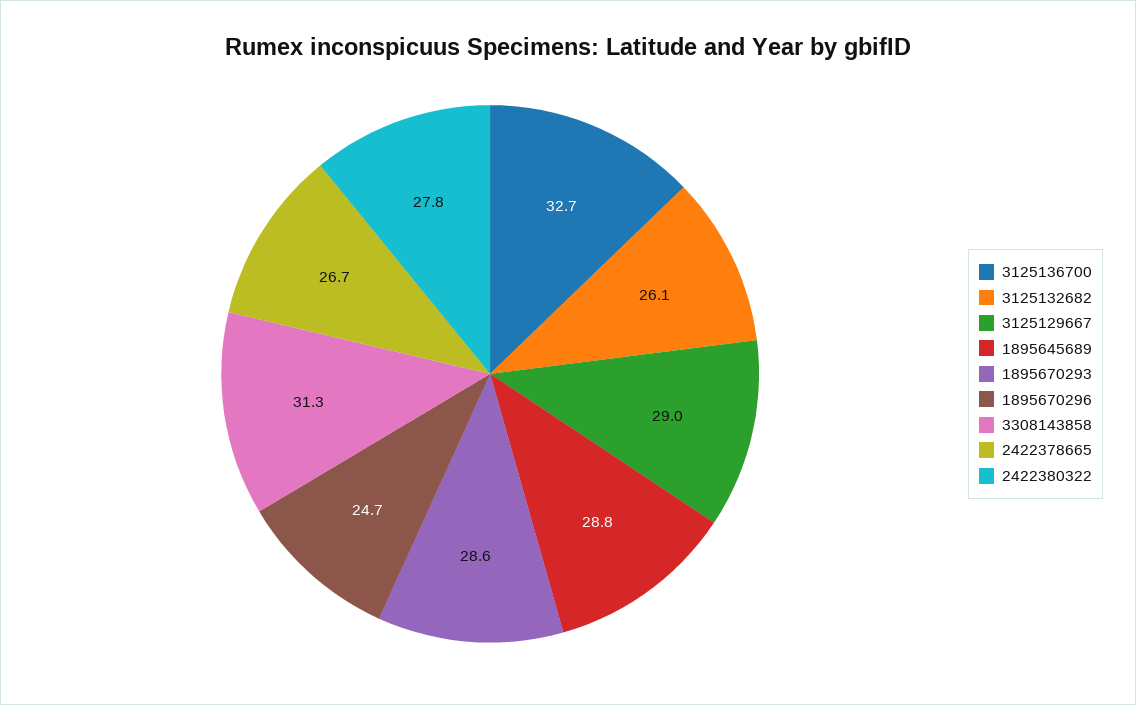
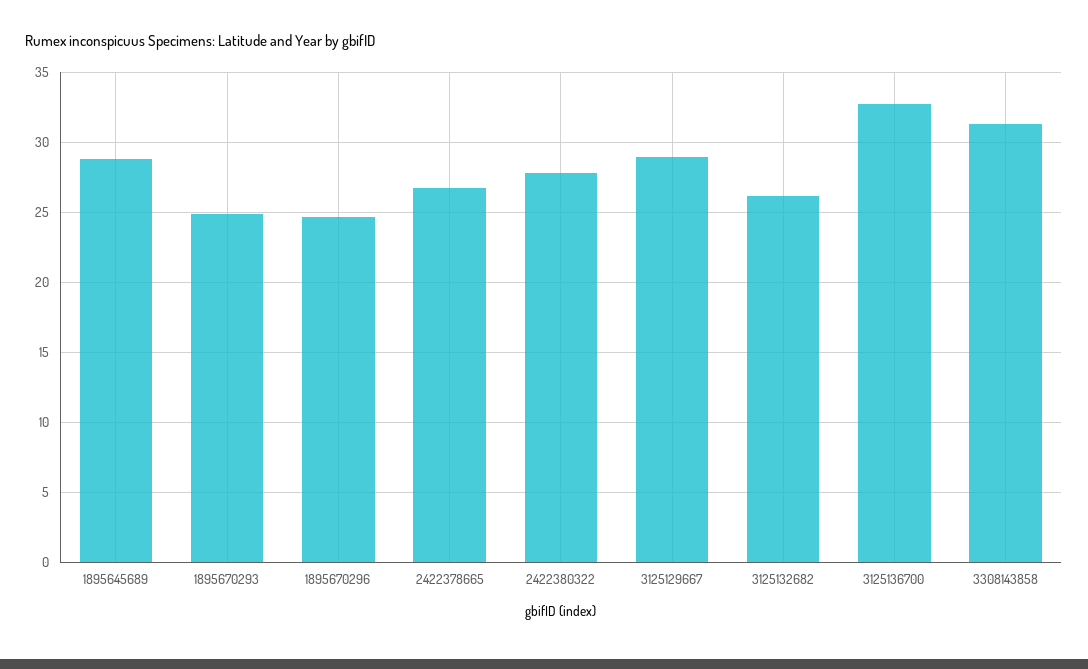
1895670293: 28.6 -> 25

